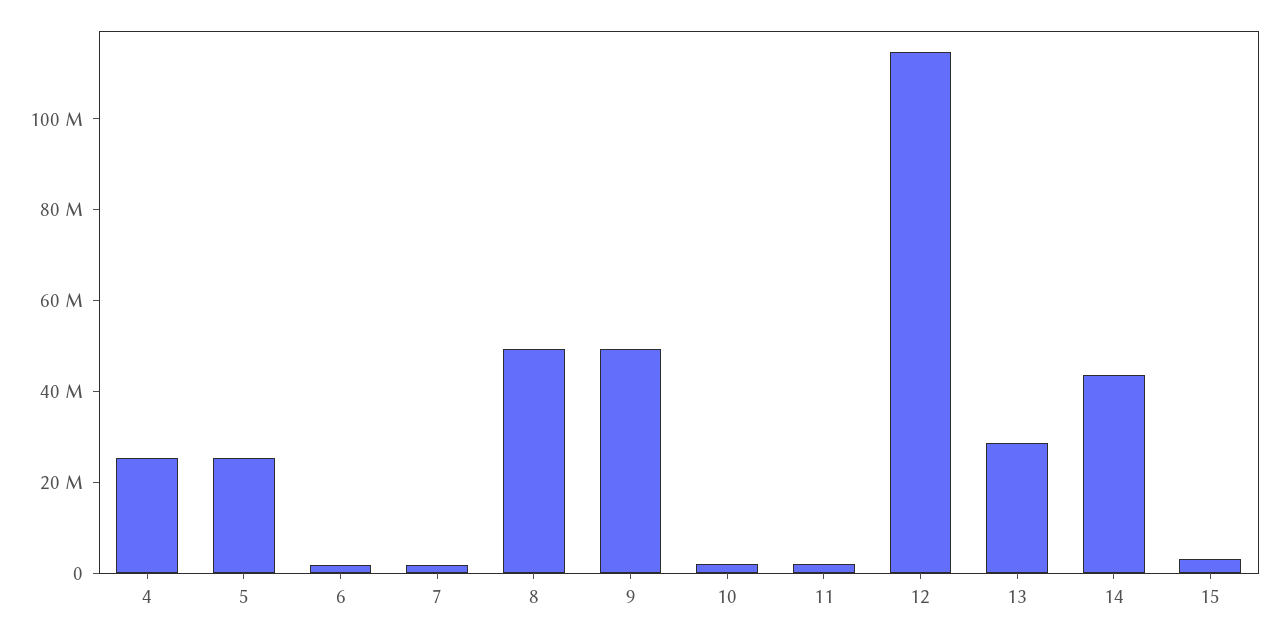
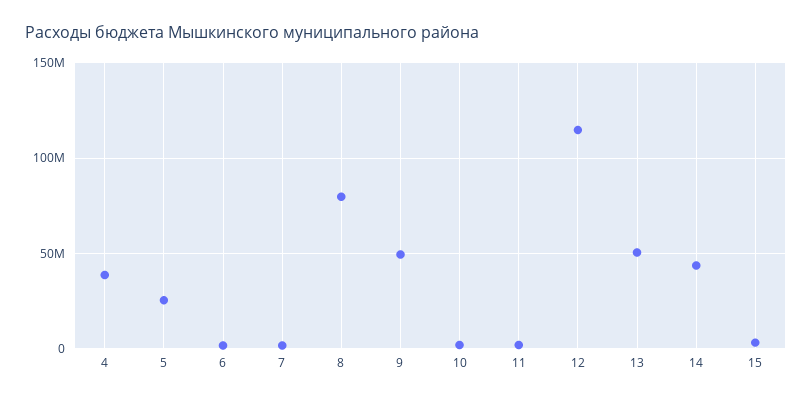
4: 25000000 -> 40000000
8: 50000000 -> 80000000
13: 30000000 -> 50000000

